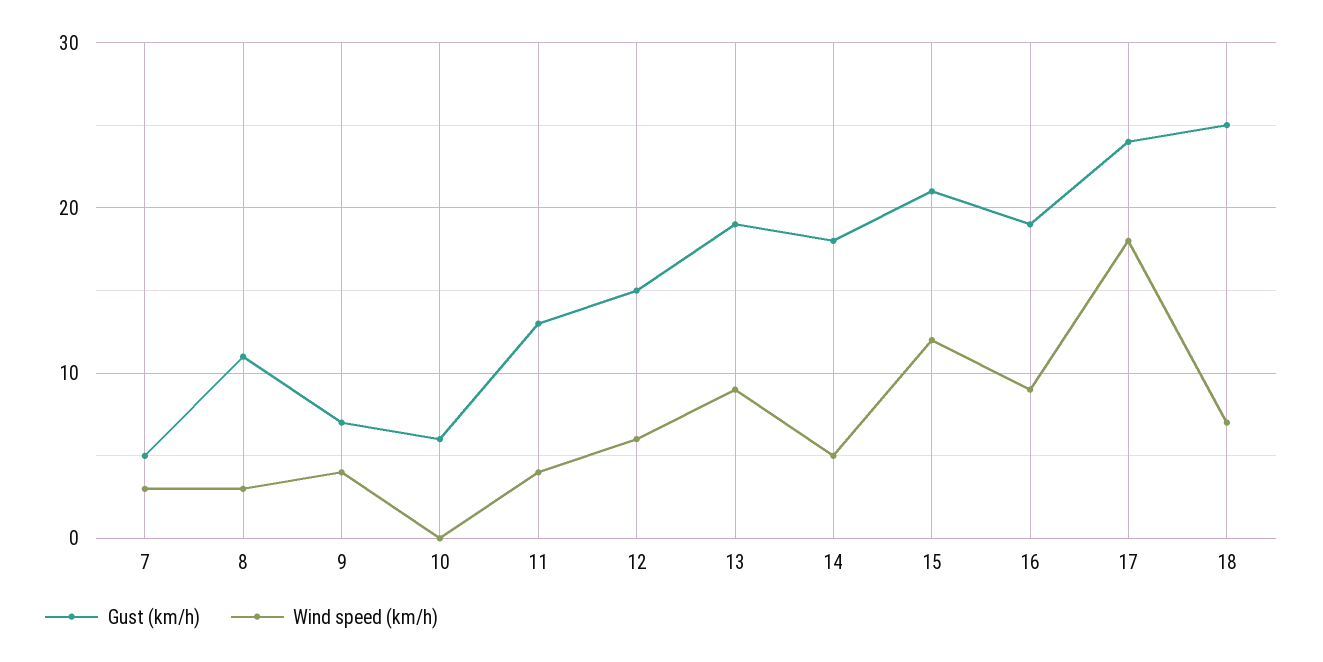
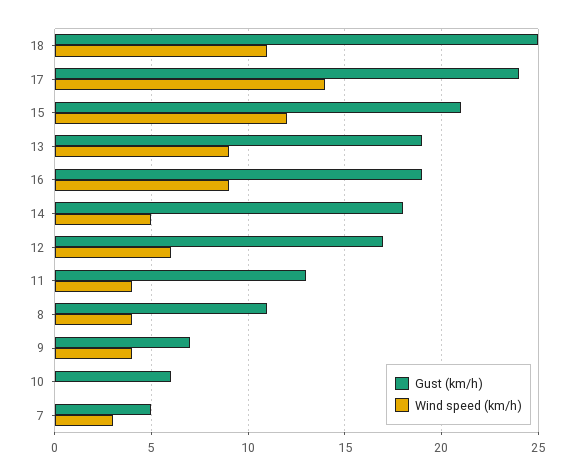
Wind speed (km/h), 8: 3 -> 4
Gust (km/h), 12: 15 -> 17
Wind speed (km/h), 17: 18 -> 14
Wind speed (km/h), 18: 7 -> 11

